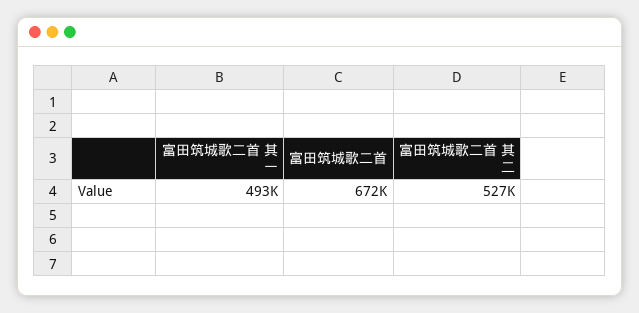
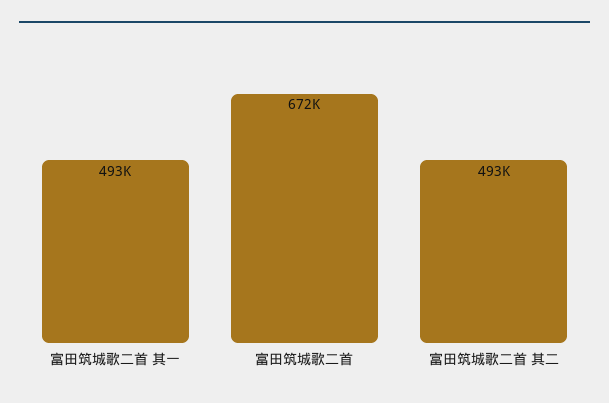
富田筑城歌二首 其二: 527000 -> 493000

